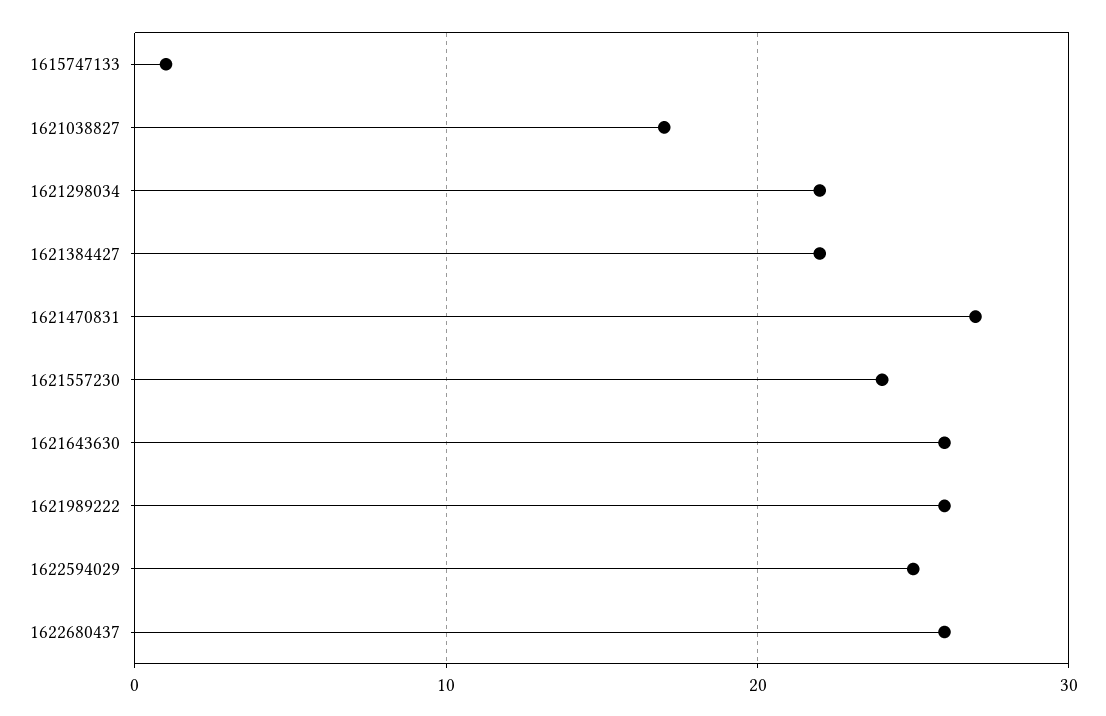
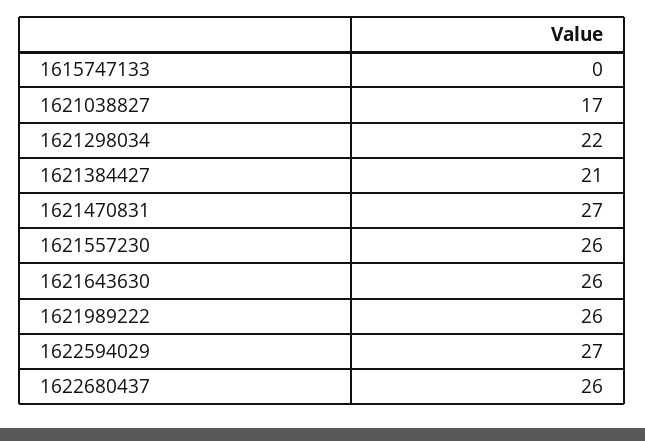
1615747133: 1 -> 0
1621384427: 22 -> 21
1621557230: 24 -> 26
1622594029: 25 -> 27

